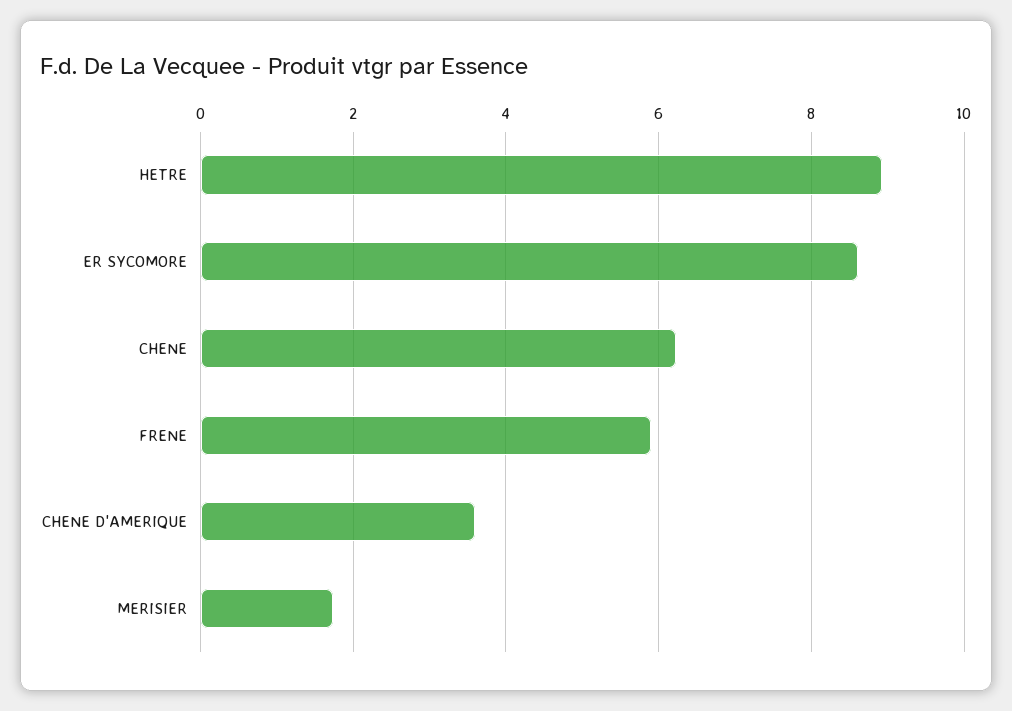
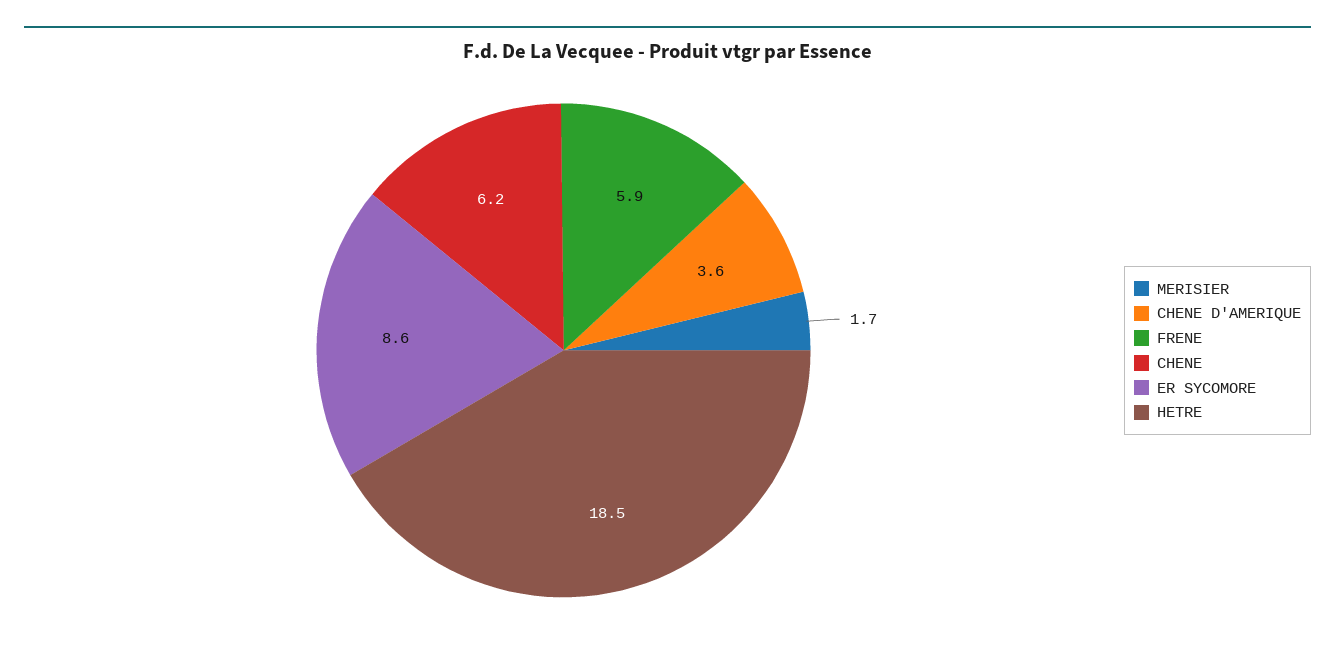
HETRE: 9 -> 18.5

